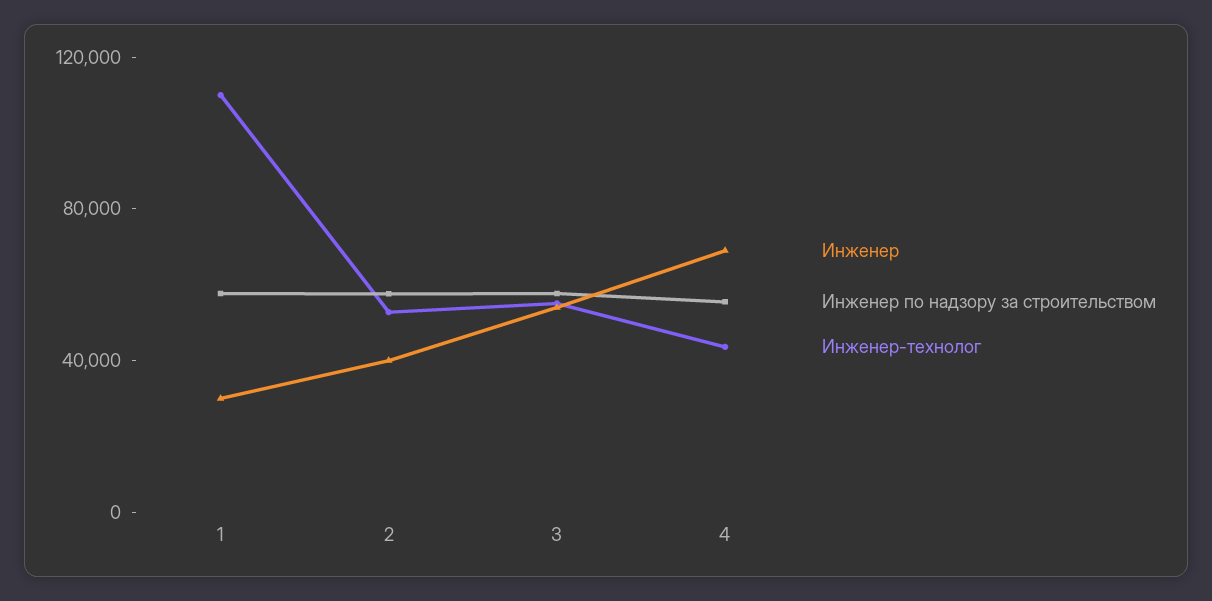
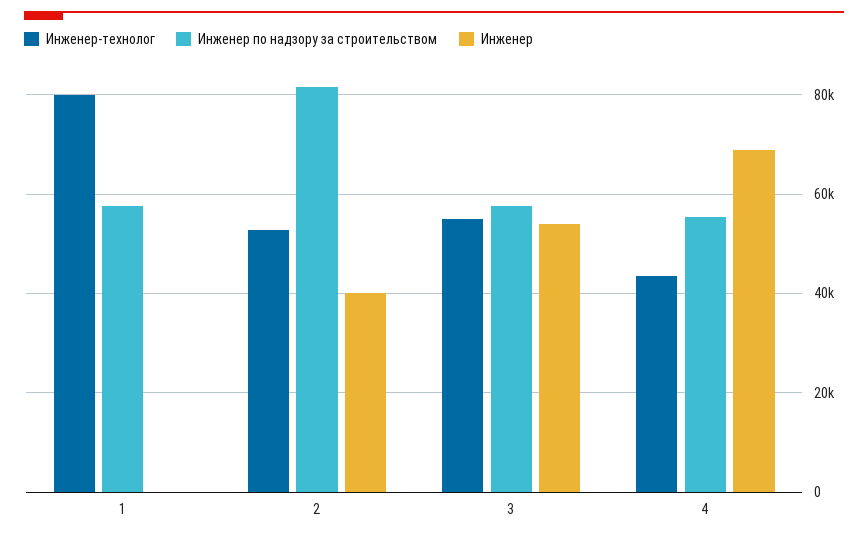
Инженер, 1: 30000 -> 0
Инженер-технолог, 1: 110000 -> 80000
Инженер по надзору за строительством, 2: 60000 -> 82000

